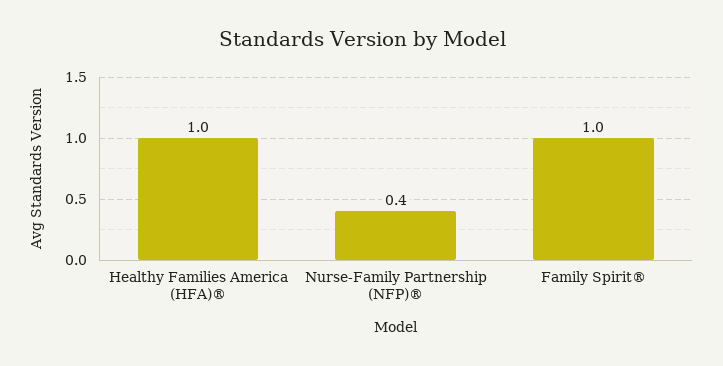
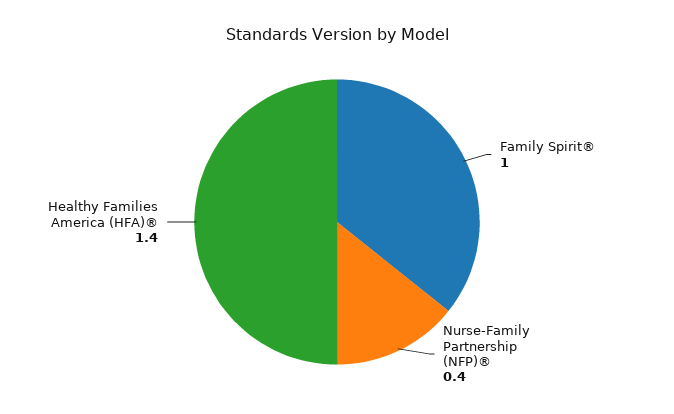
Healthy Families America (HFA)®: 1 -> 1.4

